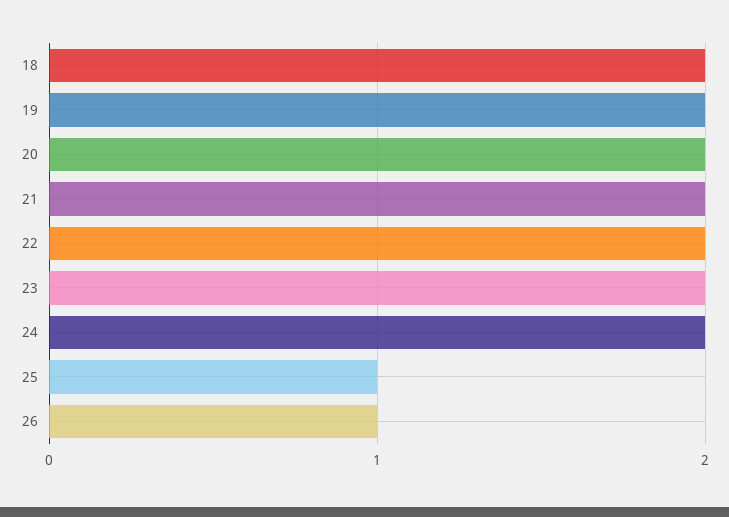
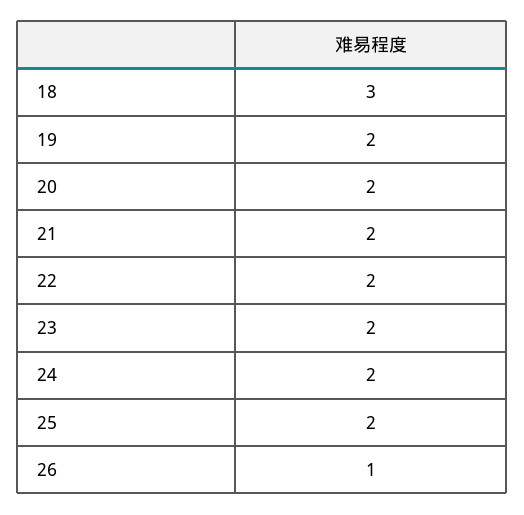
18: 2 -> 3
25: 1 -> 2

